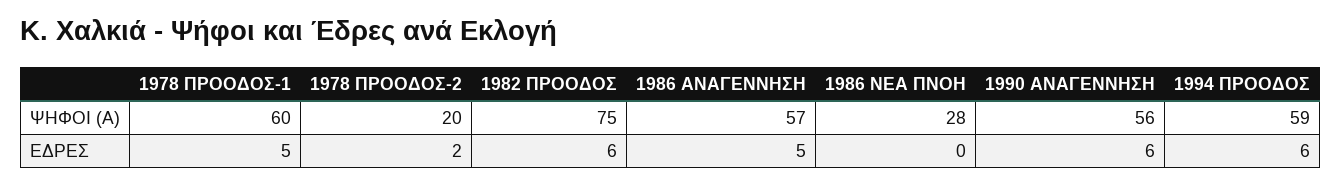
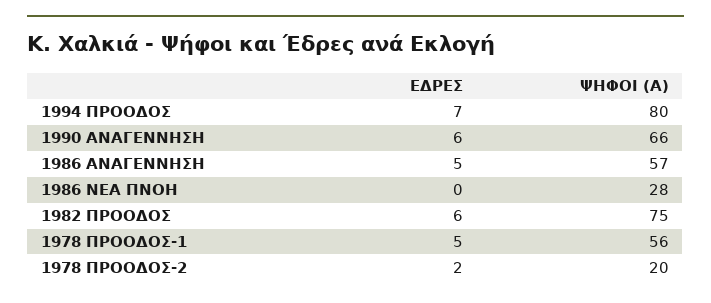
1978 ΠΡΟΟΔΟΣ-1, ΨΗΦΟΙ (Α): 60 -> 56
1990 ΑΝΑΓΕΝΝΗΣΗ, ΨΗΦΟΙ (Α): 56 -> 66
1994 ΠΡΟΟΔΟΣ, ΨΗΦΟΙ (Α): 59 -> 80
1994 ΠΡΟΟΔΟΣ, ΕΔΡΕΣ: 6 -> 7

